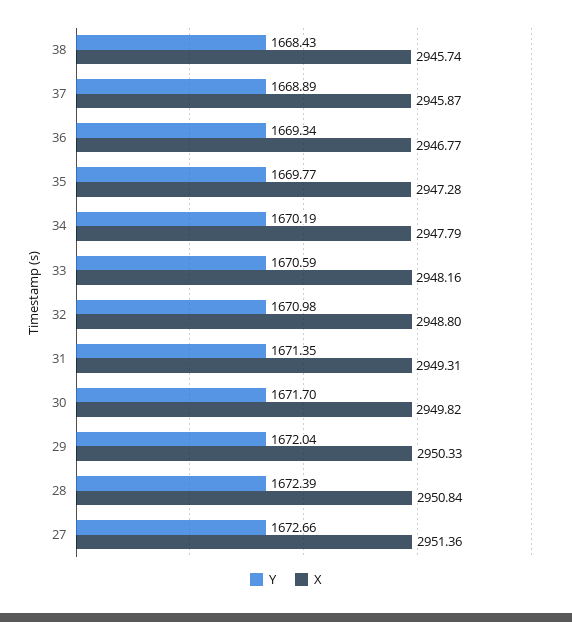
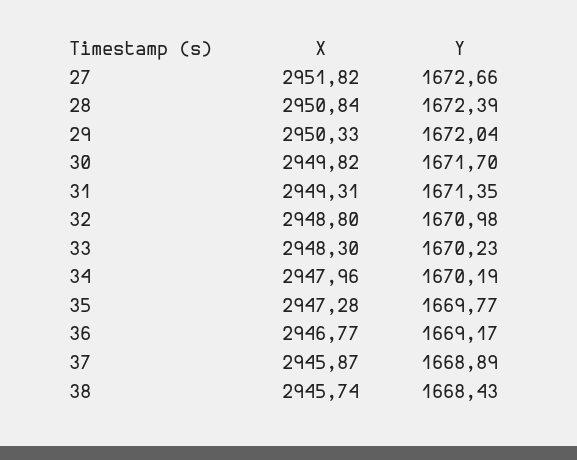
Y, 36: 1669.34 -> 1669.17
X, 34: 2947.79 -> 2947.96
Y, 33: 1670.59 -> 1670.23
X, 33: 2948.16 -> 2948.3
X, 27: 2951.36 -> 2951.82

